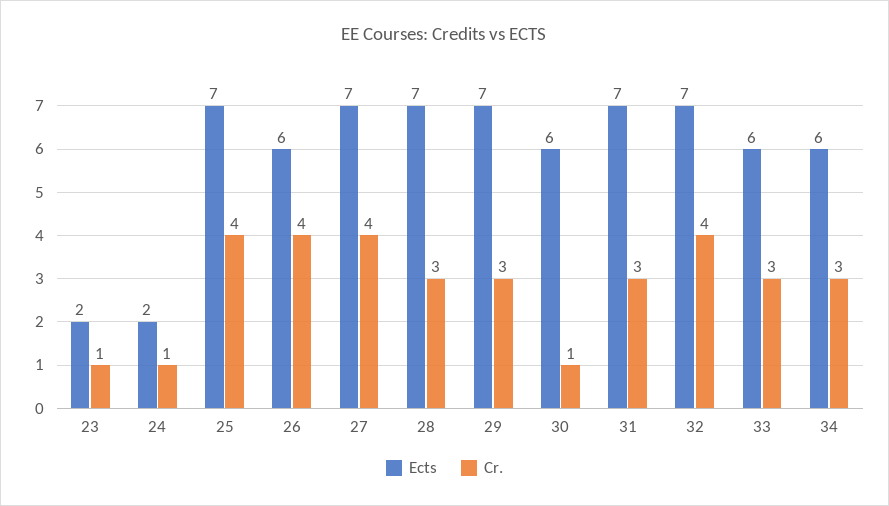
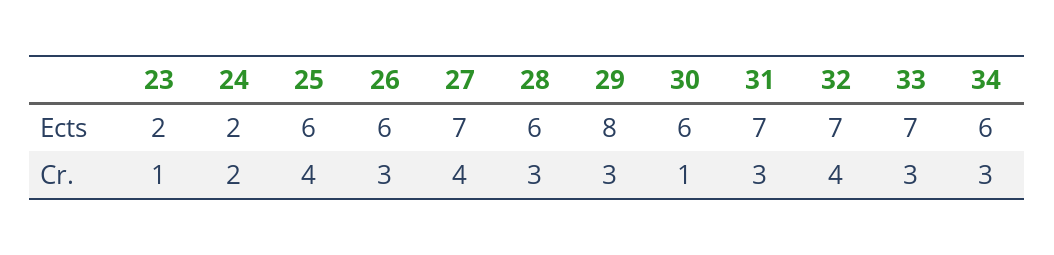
Cr., 24: 1 -> 2
Ects, 25: 7 -> 6
Cr., 26: 4 -> 3
Ects, 28: 7 -> 6
Ects, 29: 7 -> 8
Ects, 33: 6 -> 7

